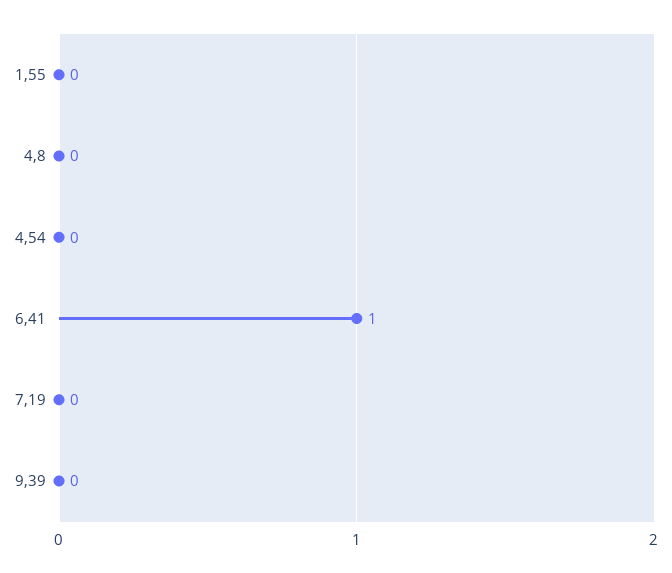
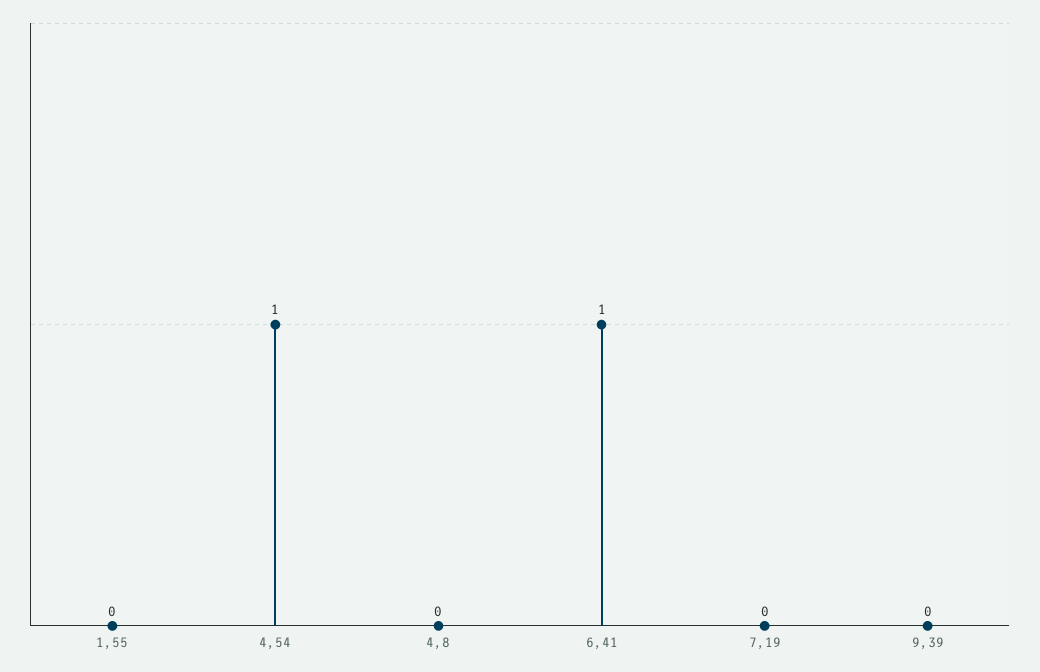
4,54: 0 -> 1

